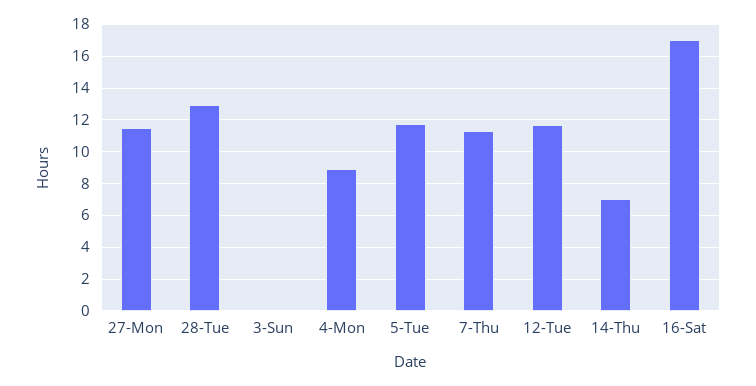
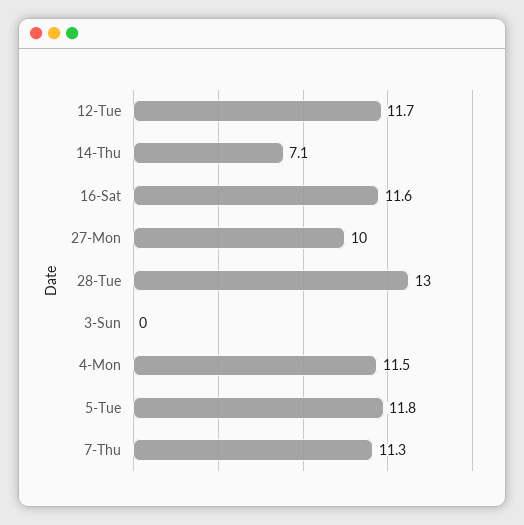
27-Mon: 11.5 -> 10
4-Mon: 9 -> 11.5
16-Sat: 17 -> 11.6

